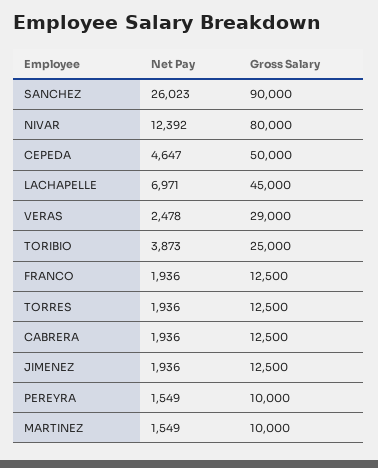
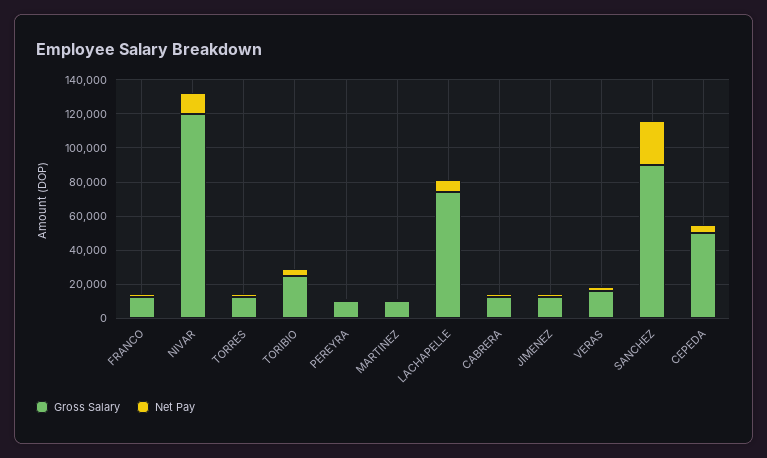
Gross Salary, NIVAR: 80000 -> 120000
Gross Salary, LACHAPELLE: 45000 -> 75000
Gross Salary, VERAS: 29000 -> 15000

